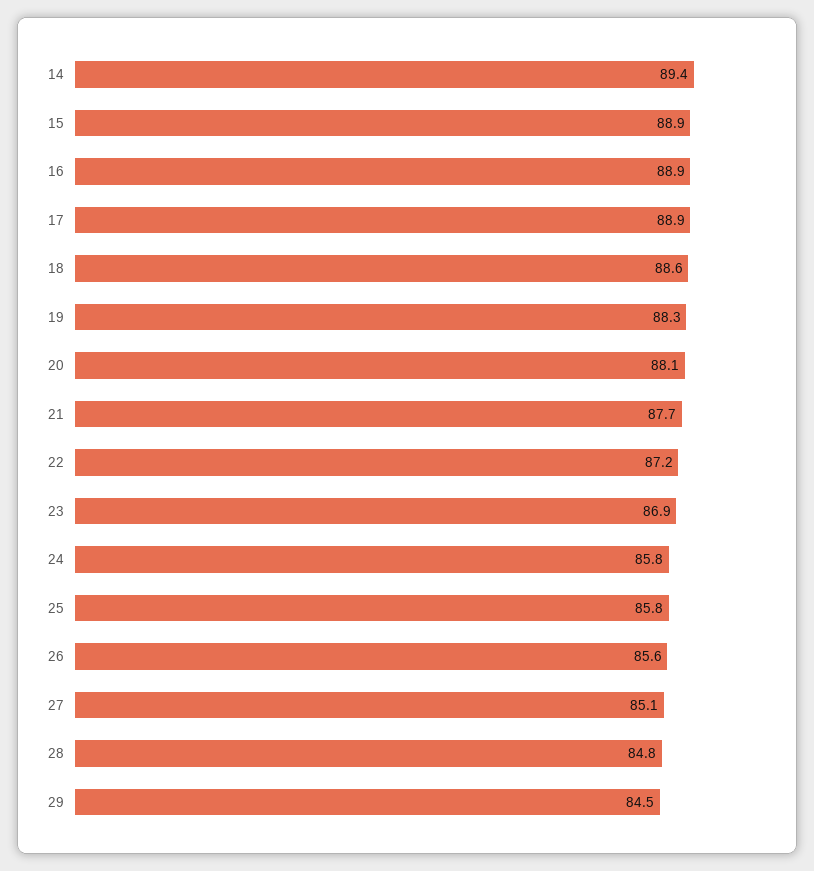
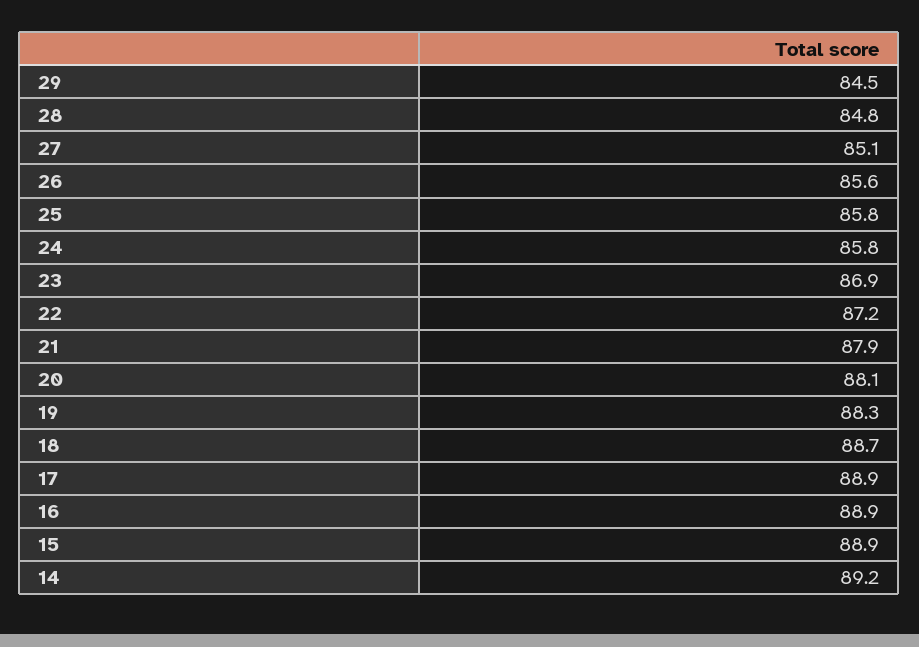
14: 89.4 -> 89.2
18: 88.6 -> 88.7
21: 87.7 -> 87.9

